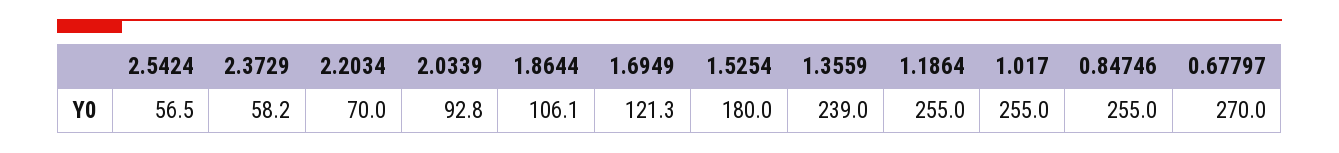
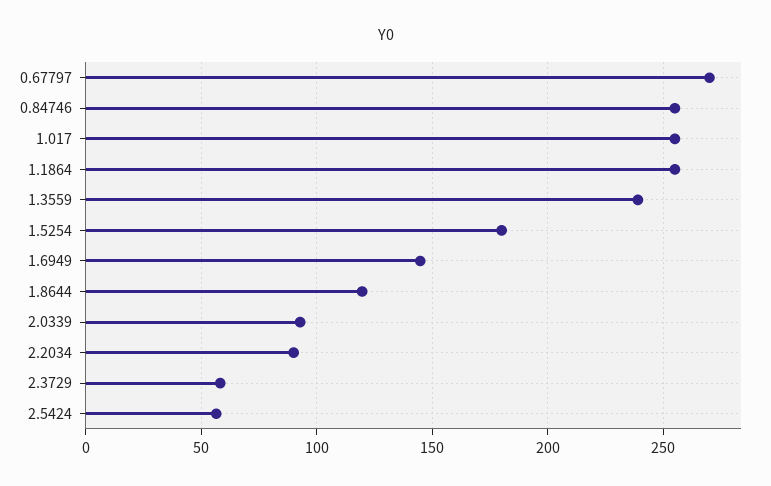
2.2034: 70 -> 90
1.8644: 106.1 -> 120
1.6949: 121.3 -> 145

